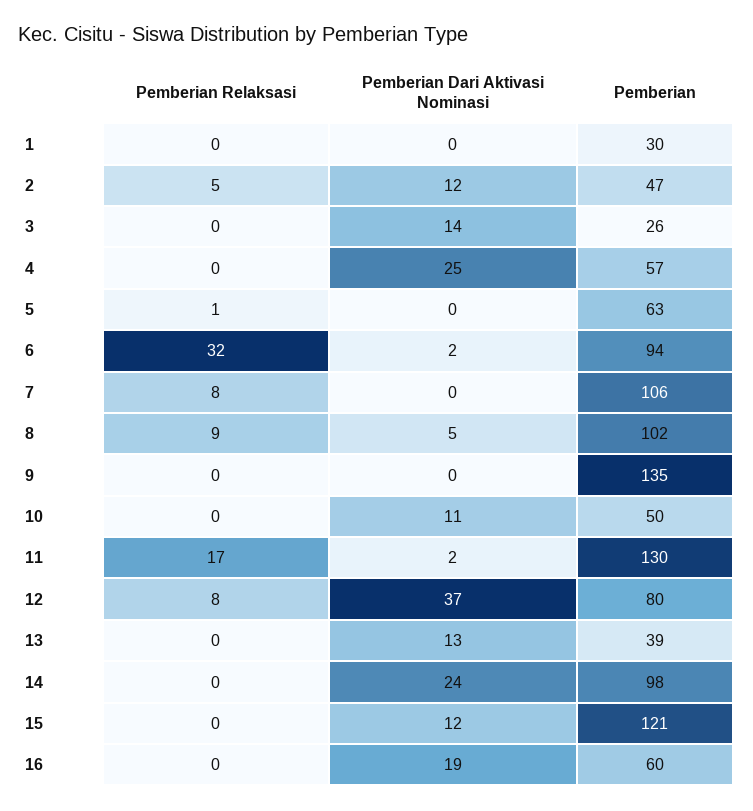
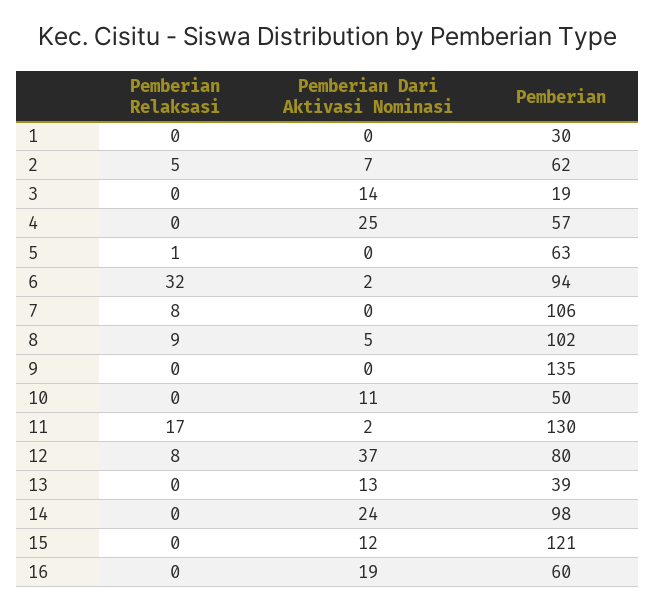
Pemberian Dari Aktivasi Nominasi, 2: 12 -> 7
Pemberian, 2: 47 -> 62
Pemberian, 3: 26 -> 19

